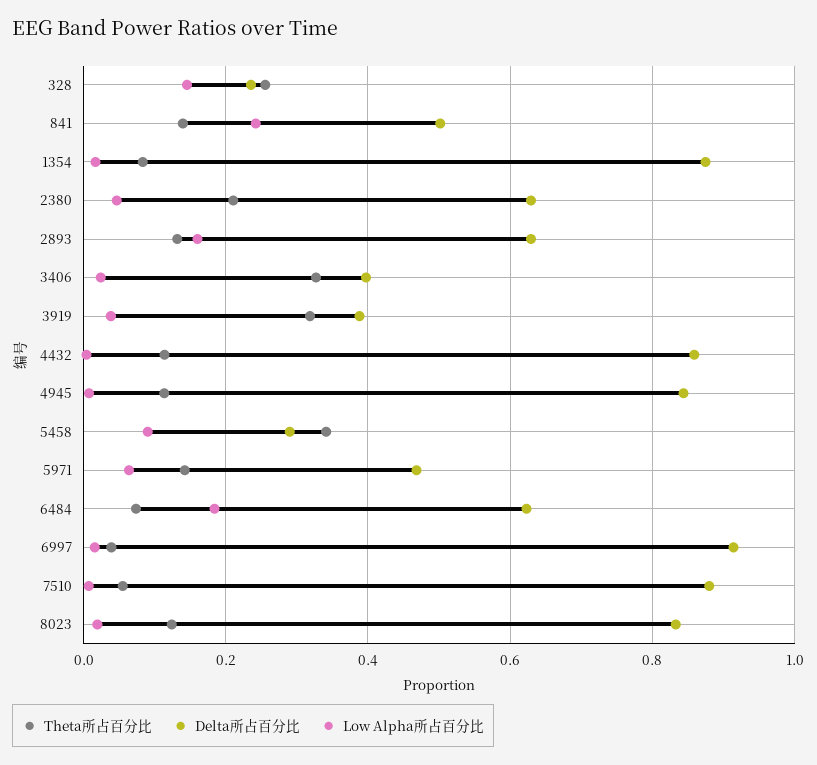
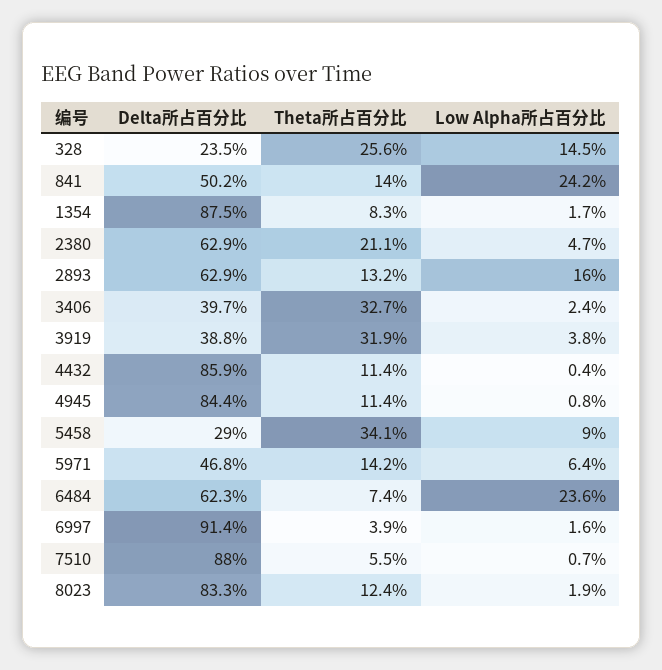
Low Alpha所占百分比, 6484: 0.18 -> 0.236

